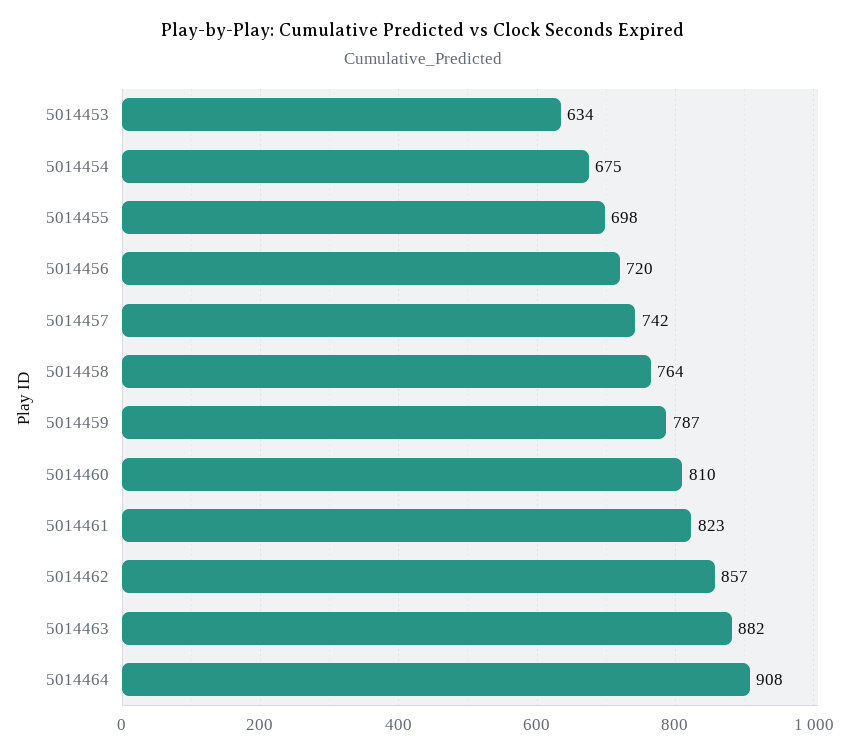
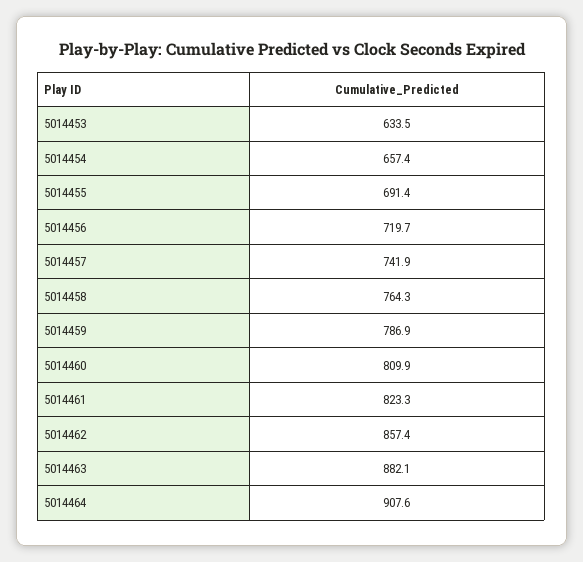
5014454: 675 -> 657.4
5014455: 698 -> 691.4

